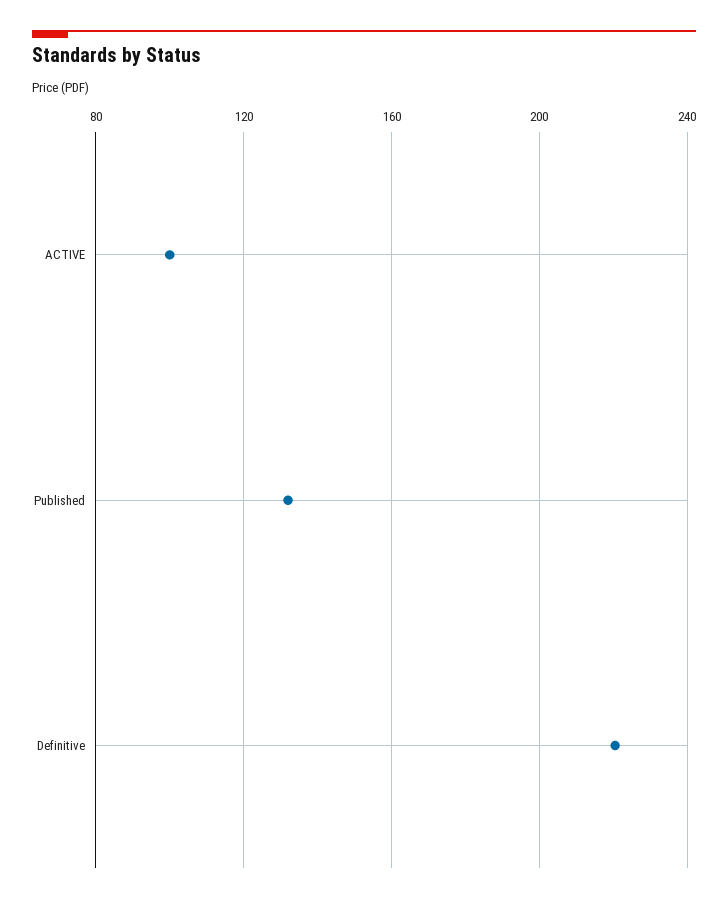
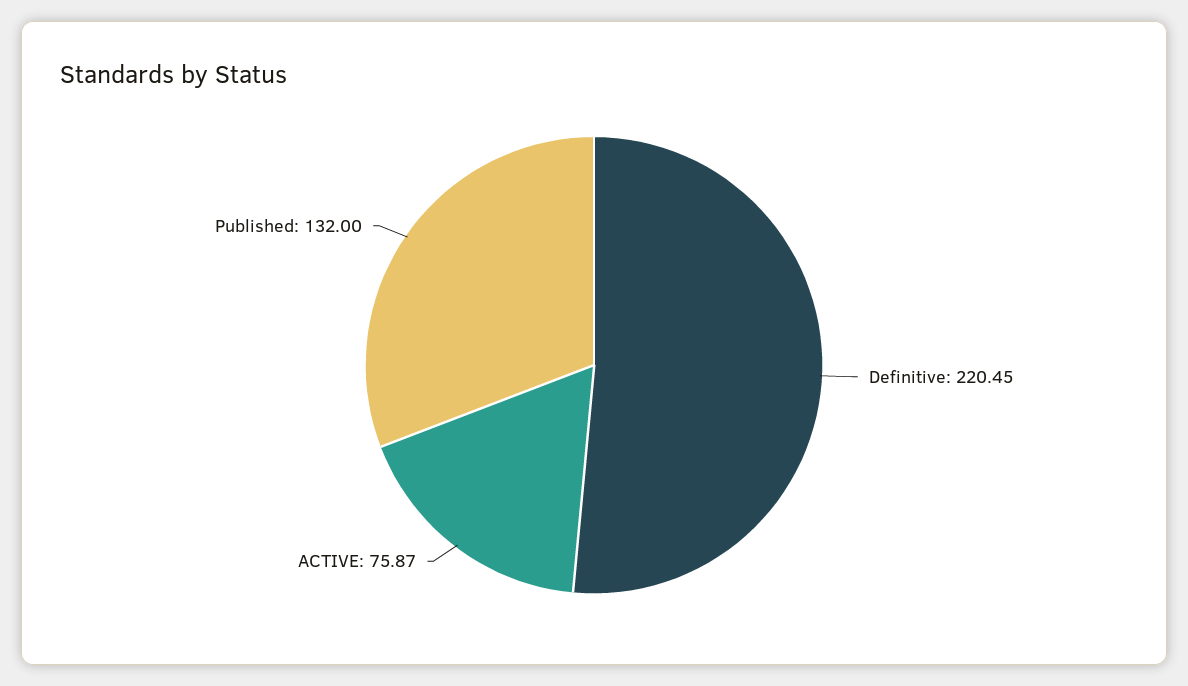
ACTIVE: 100 -> 75.87

